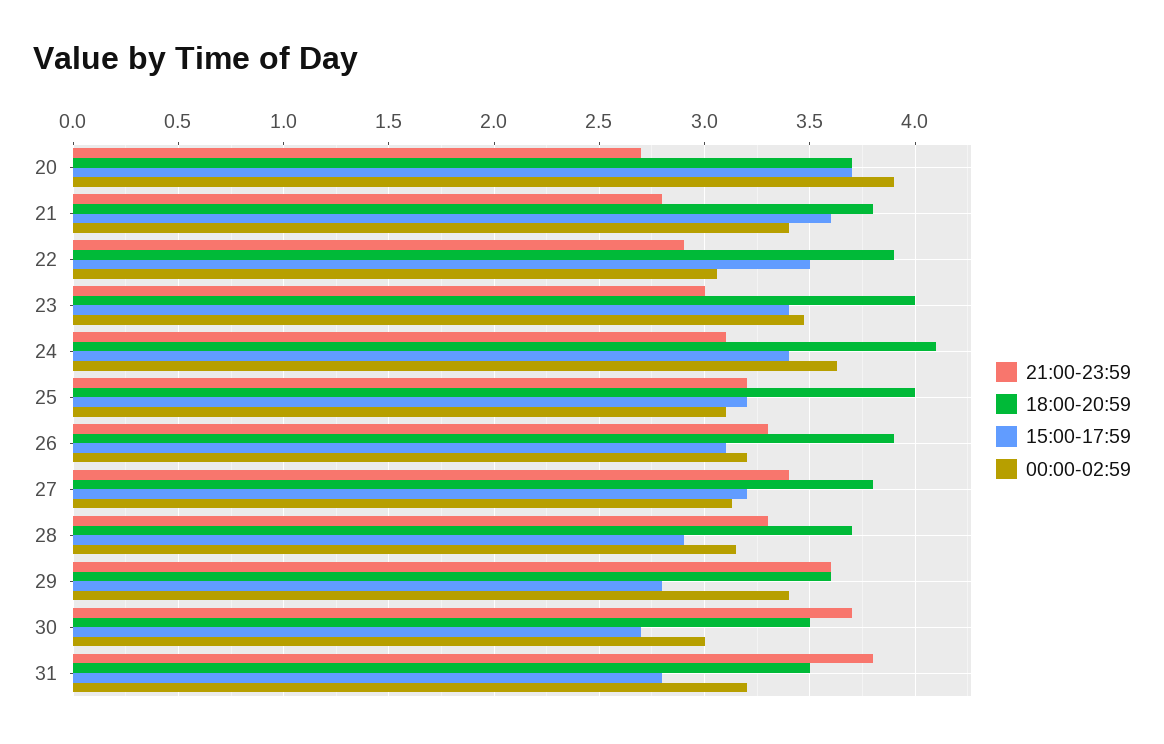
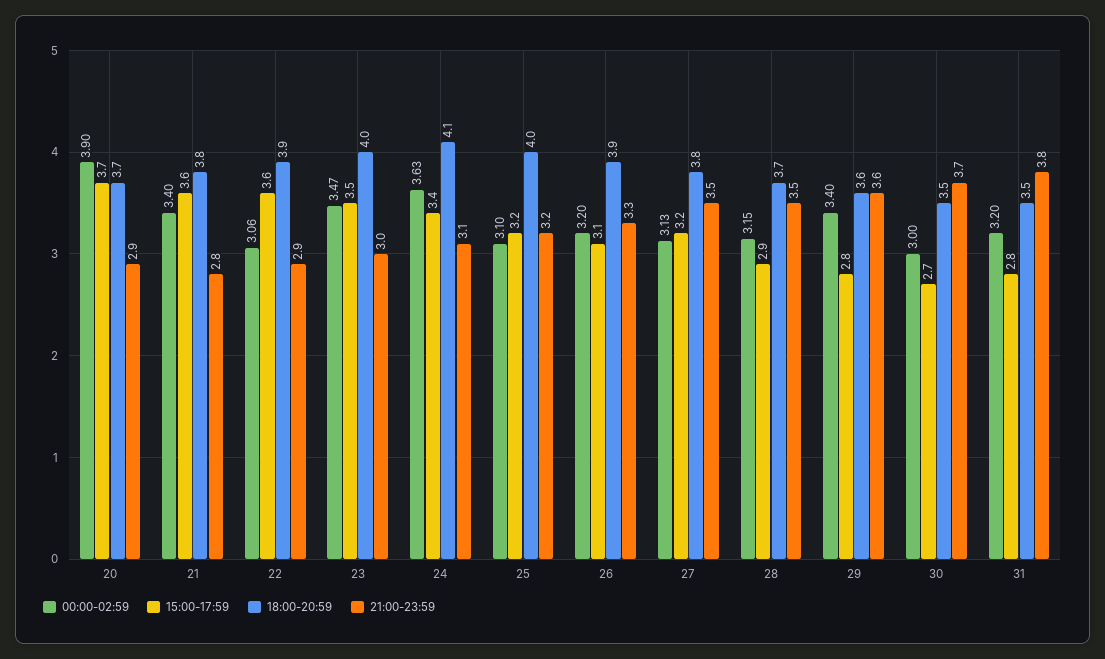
21:00-23:59, 20: 2.7 -> 2.9
15:00-17:59, 22: 3.5 -> 3.6
15:00-17:59, 23: 3.4 -> 3.5
21:00-23:59, 27: 3.4 -> 3.5
21:00-23:59, 28: 3.3 -> 3.5

